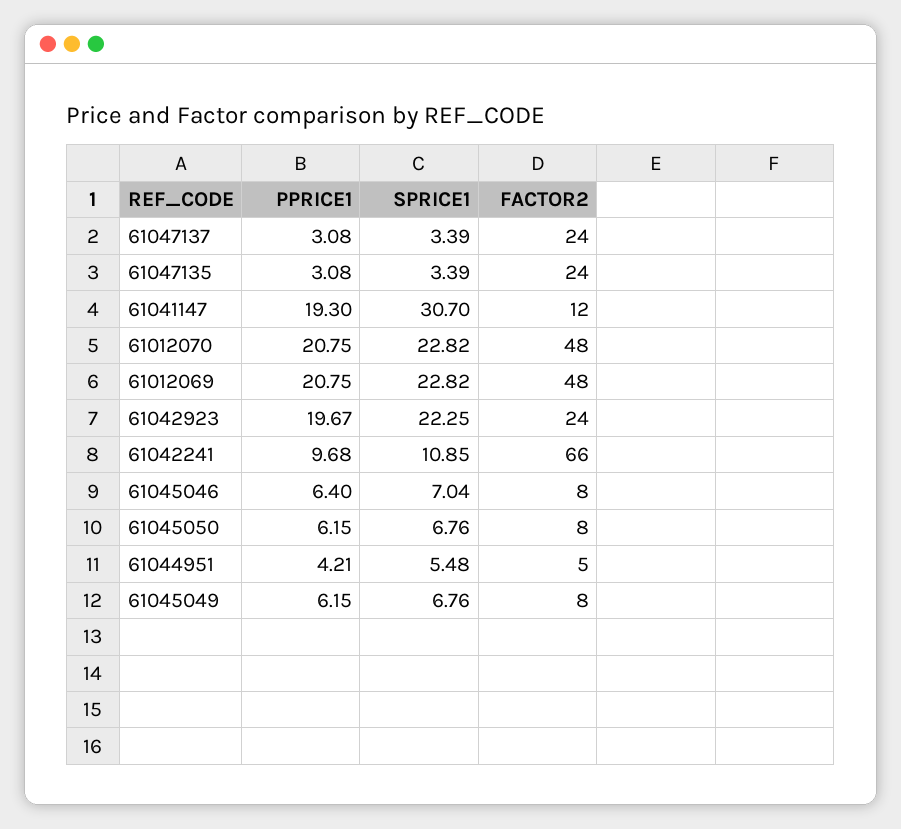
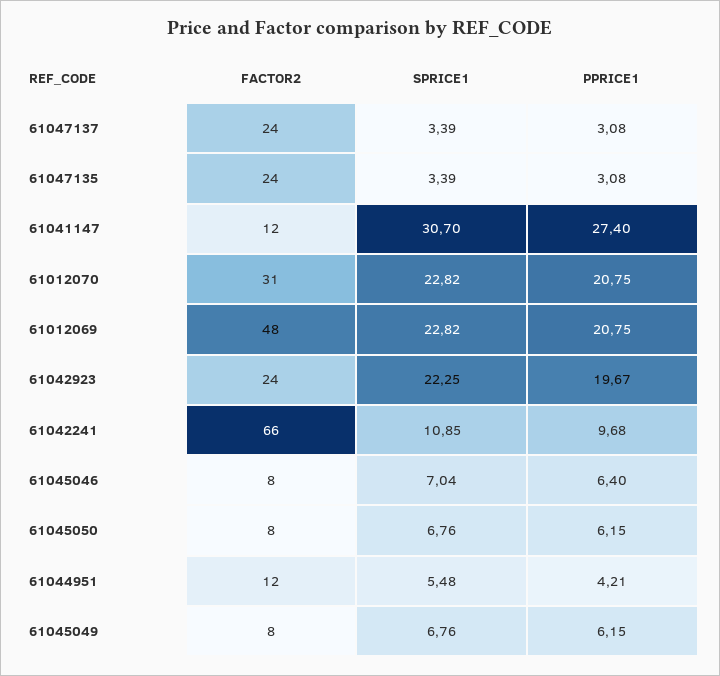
PPRICE1, 61041147: 19.3 -> 27.4
FACTOR2, 61012070: 48 -> 31
FACTOR2, 61044951: 5 -> 12

